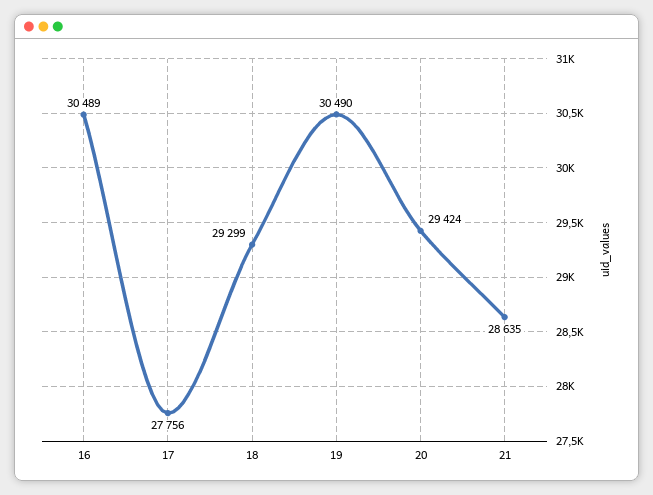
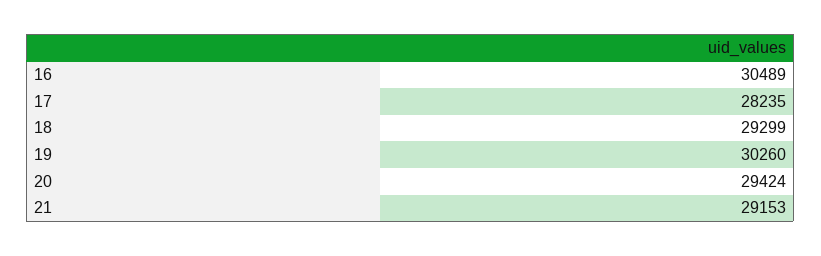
17: 27756 -> 28235
19: 30490 -> 30260
21: 28635 -> 29153

